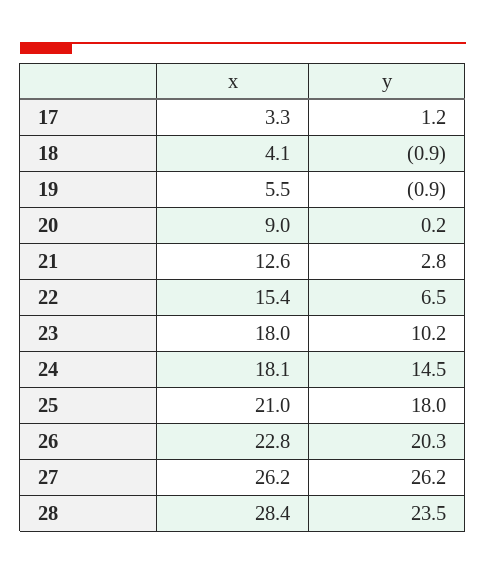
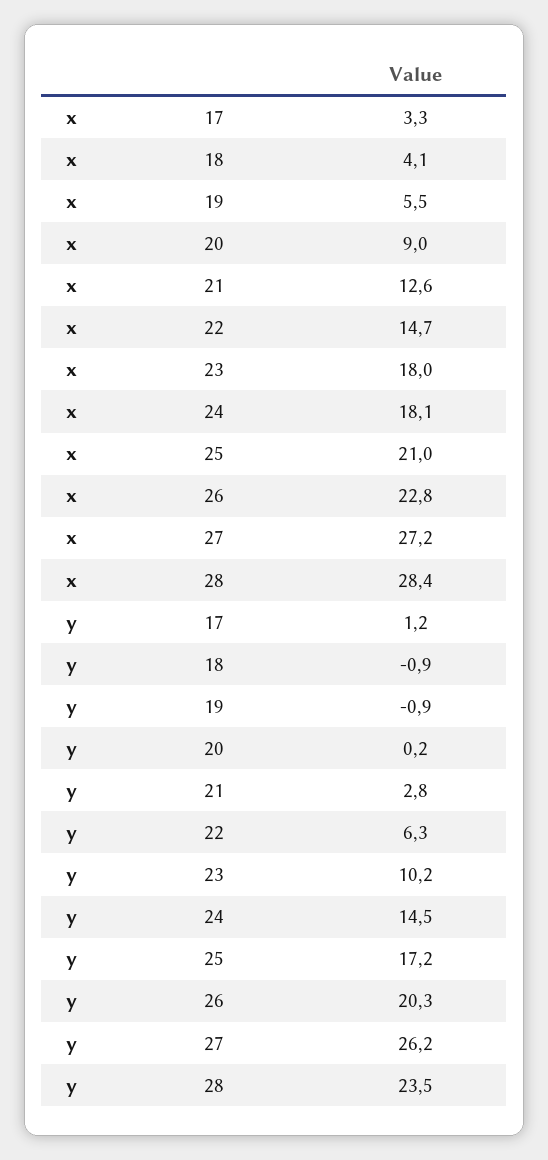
x, 22: 15.4 -> 14.7
y, 22: 6.5 -> 6.3
y, 25: 18 -> 17.2
x, 27: 26.2 -> 27.2

